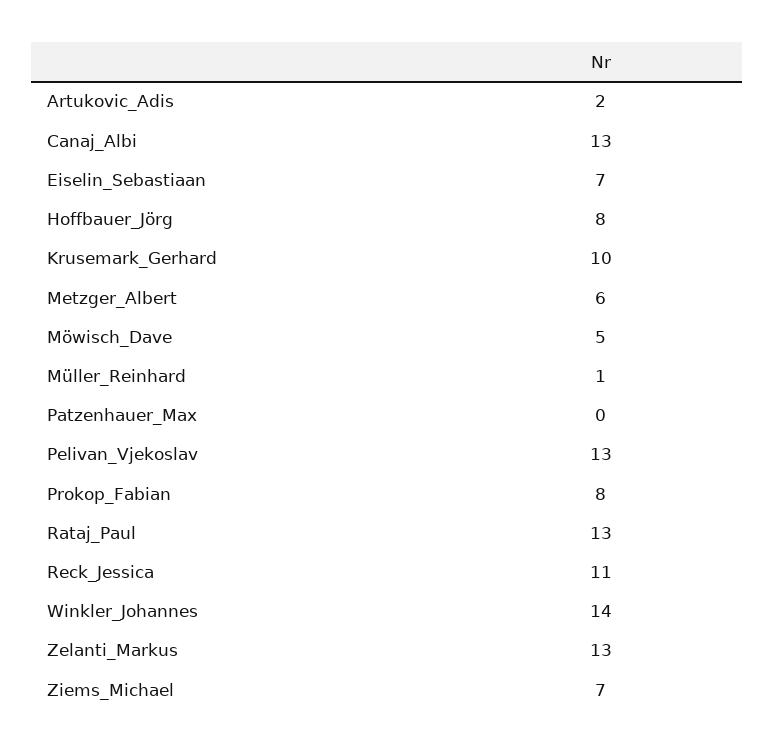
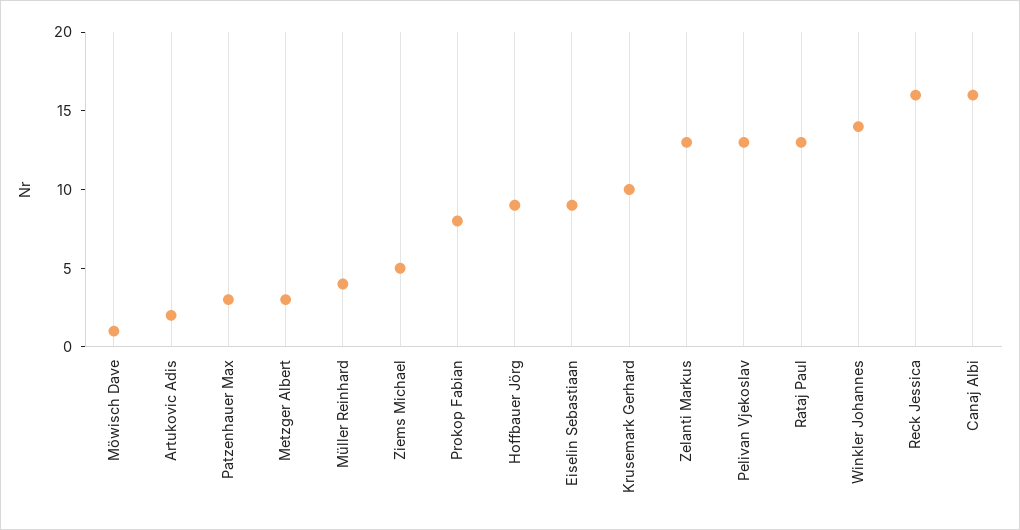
Canaj_Albi: 13 -> 16
Eiselin_Sebastiaan: 7 -> 9
Hoffbauer_Jörg: 8 -> 9
Metzger_Albert: 6 -> 3
Möwisch_Dave: 5 -> 1
Müller_Reinhard: 1 -> 4
Patzenhauer_Max: 0 -> 3
Reck_Jessica: 11 -> 16
Ziems_Michael: 7 -> 5

